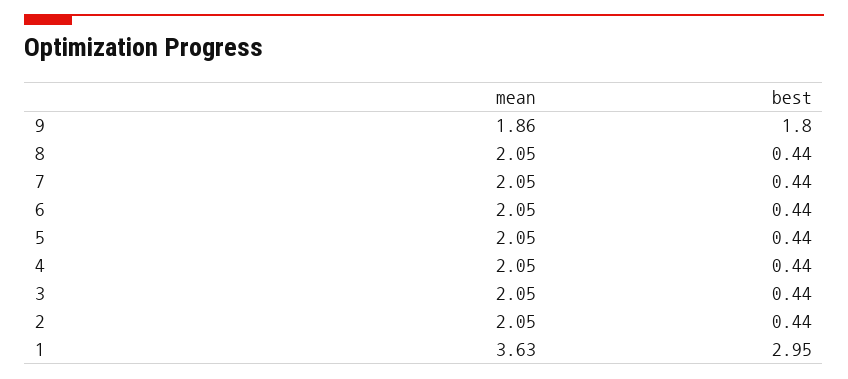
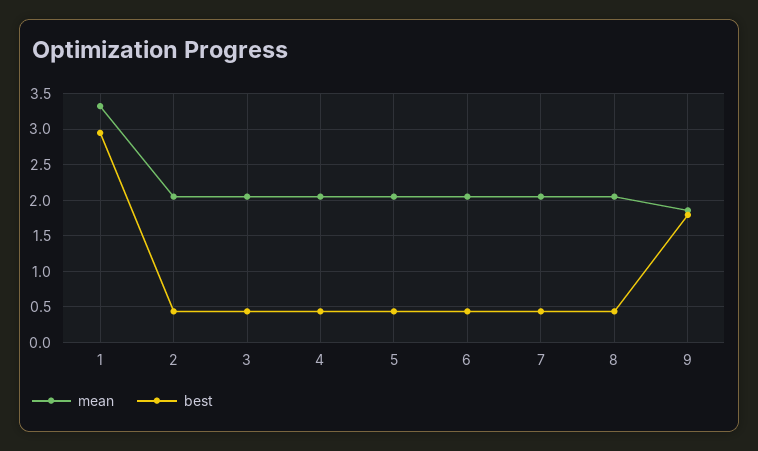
mean, 1: 3.63 -> 3.3

